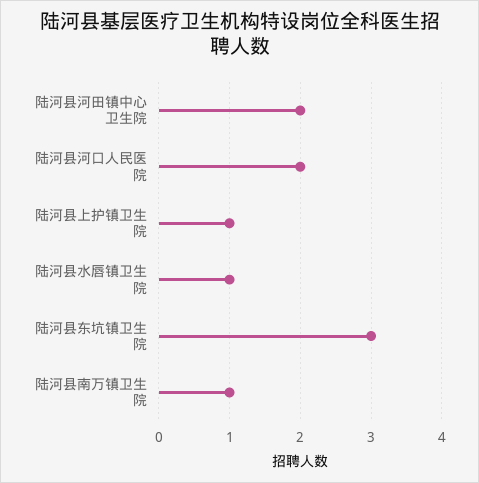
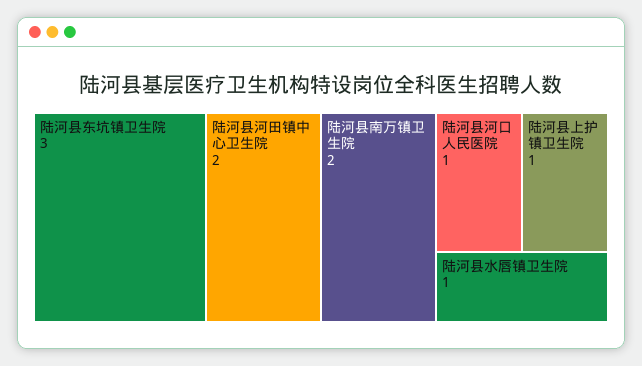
陆河县河口人民医院: 2 -> 1
陆河县南万镇卫生院: 1 -> 2

